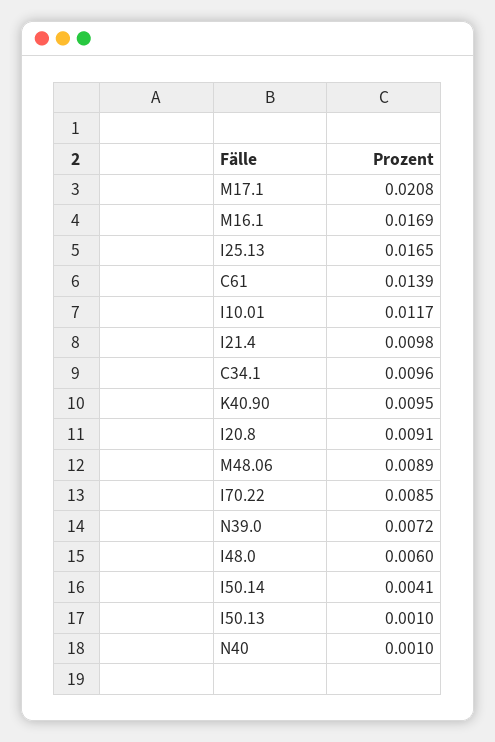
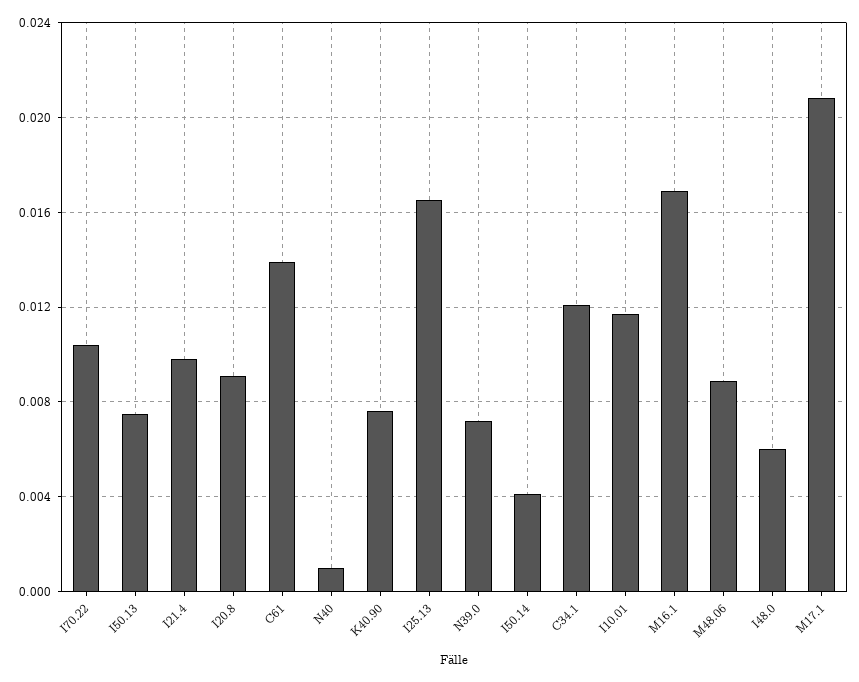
C34.1: 0.0096 -> 0.012
K40.90: 0.0095 -> 0.0075
I70.22: 0.0085 -> 0.0105
I50.13: 0.001 -> 0.0075

